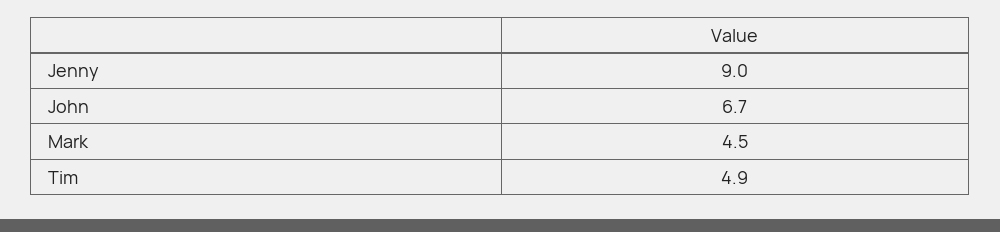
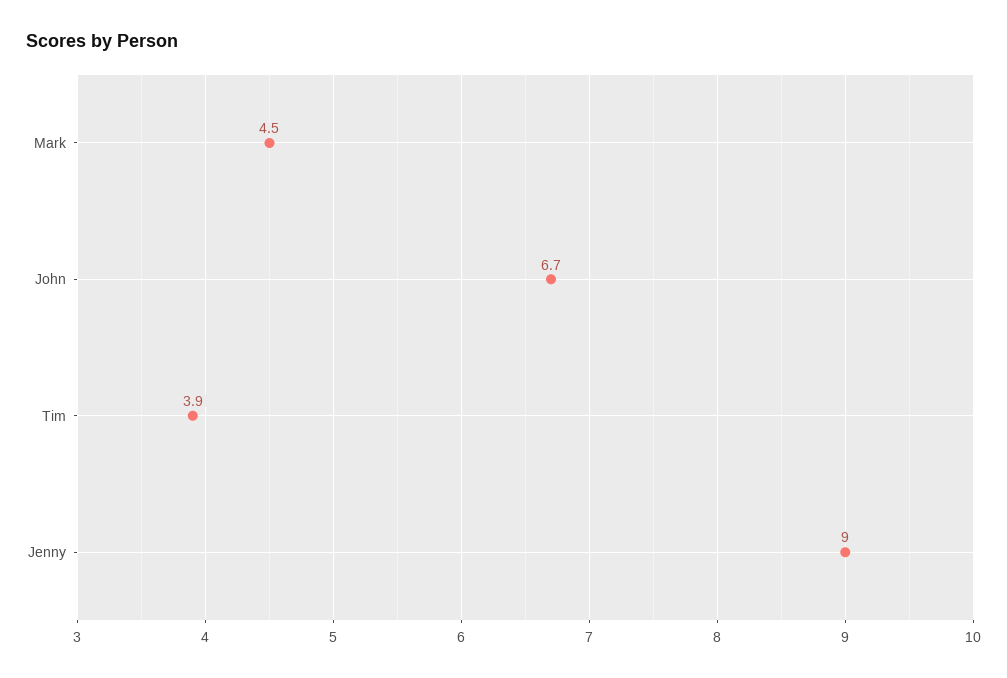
Tim: 4.9 -> 3.9

